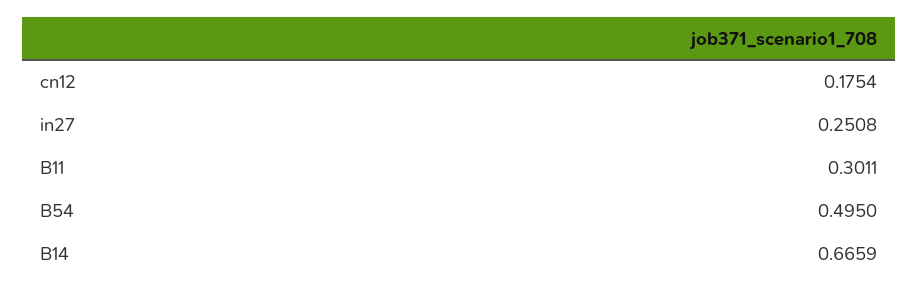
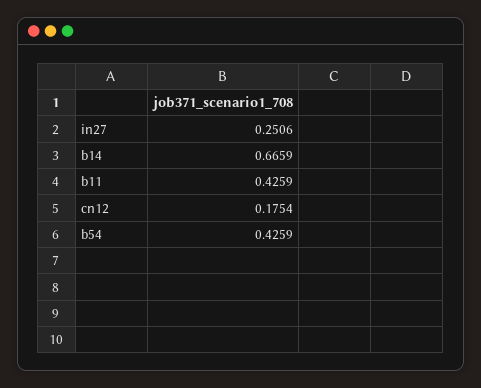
in27: 0.2508 -> 0.2506
B11: 0.3011 -> 0.4259
B54: 0.495 -> 0.4259

